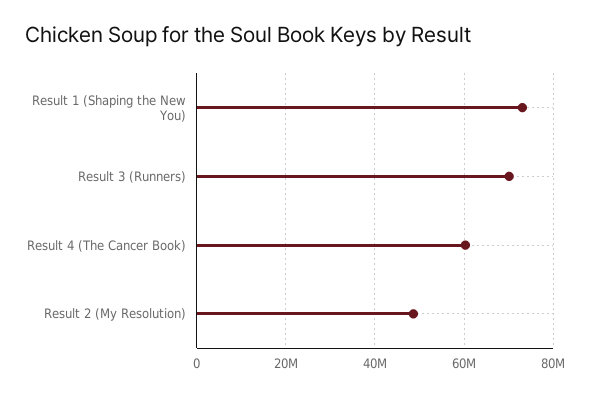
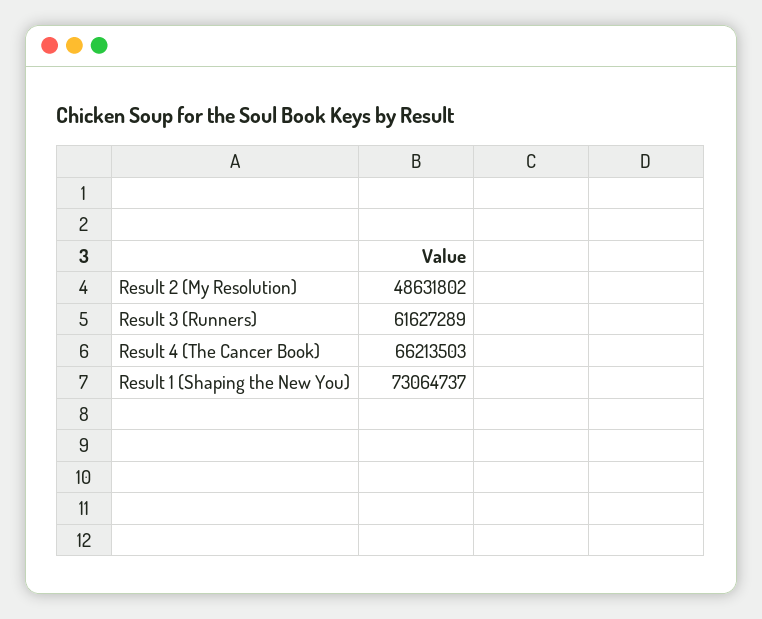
Result 3 (Runners): 70000000 -> 61627289
Result 4 (The Cancer Book): 60000000 -> 66213503

